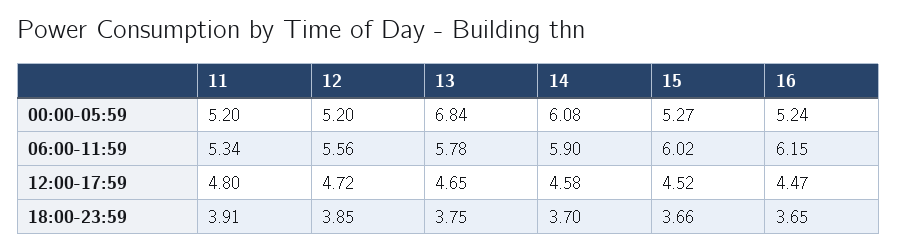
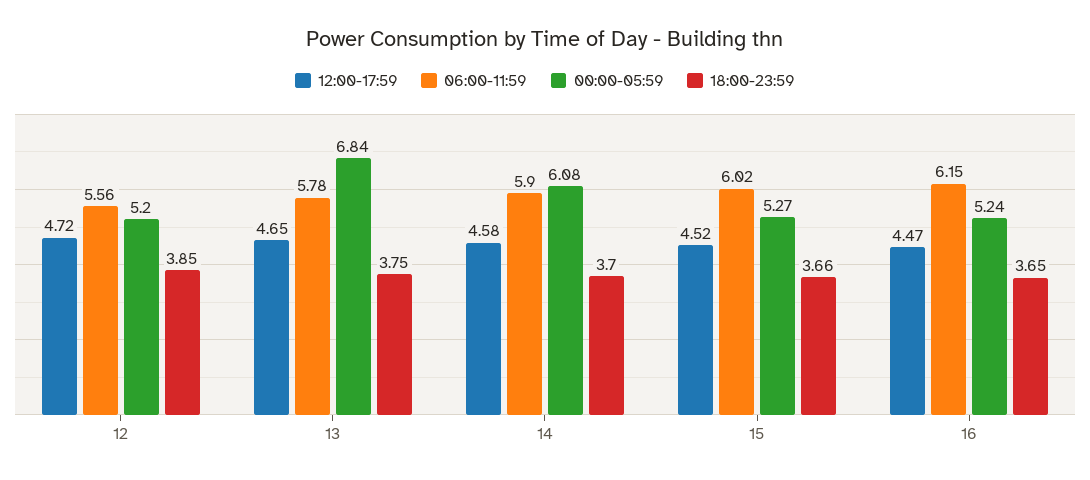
00:00-05:59, 11: 5.2 -> none
06:00-11:59, 11: 5.34 -> none
12:00-17:59, 11: 4.8 -> none
18:00-23:59, 11: 3.91 -> none

